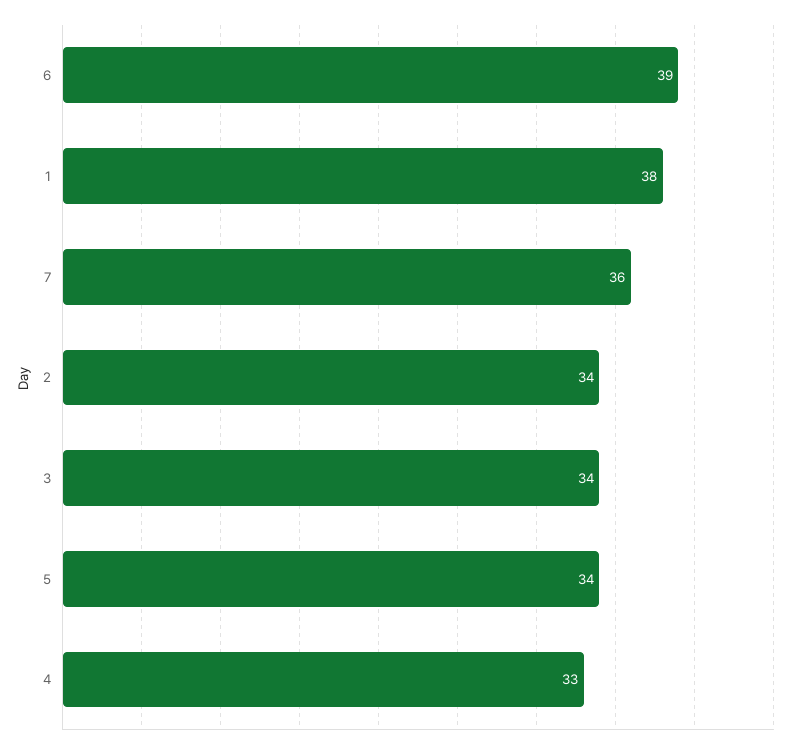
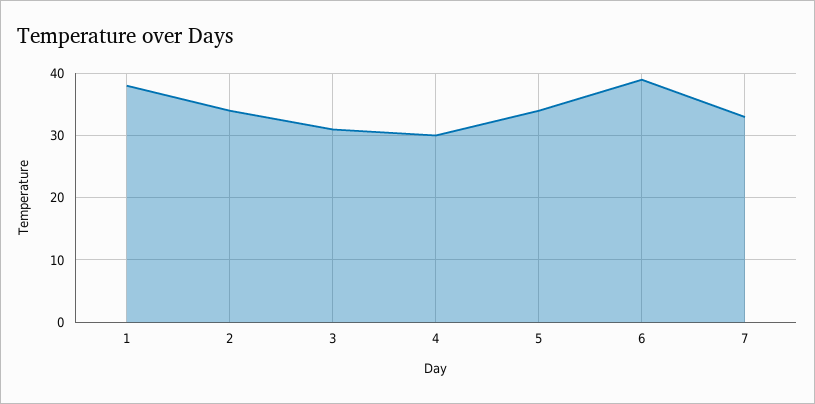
7: 36 -> 33
3: 34 -> 31
4: 33 -> 30

